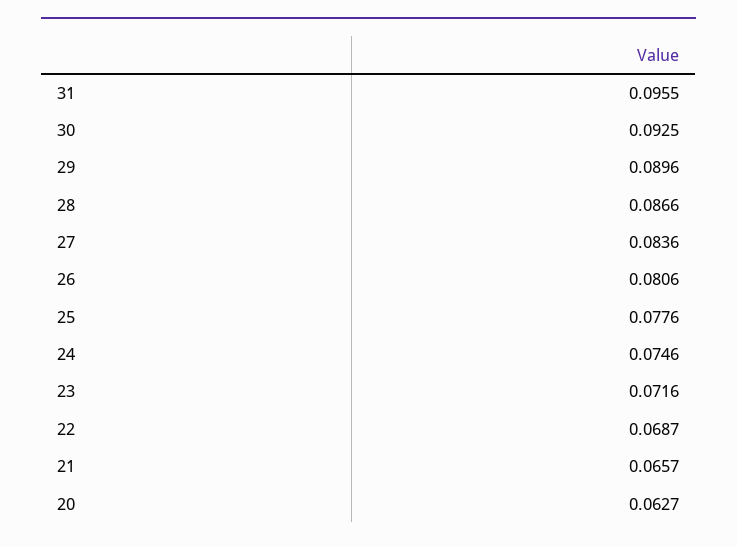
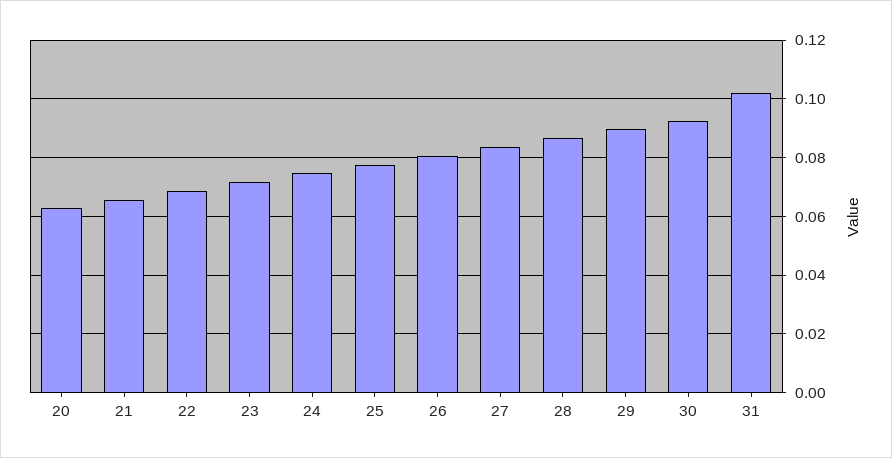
31: 0.0955 -> 0.1025

